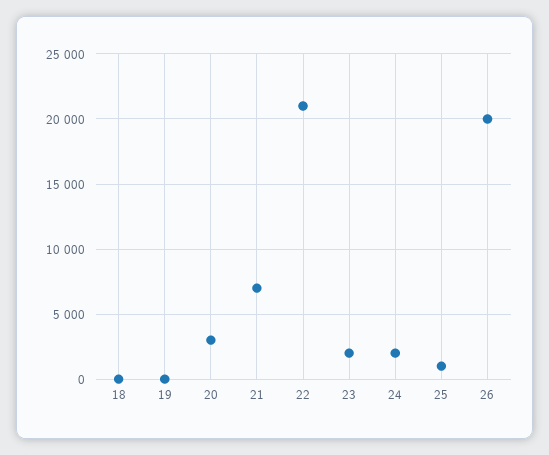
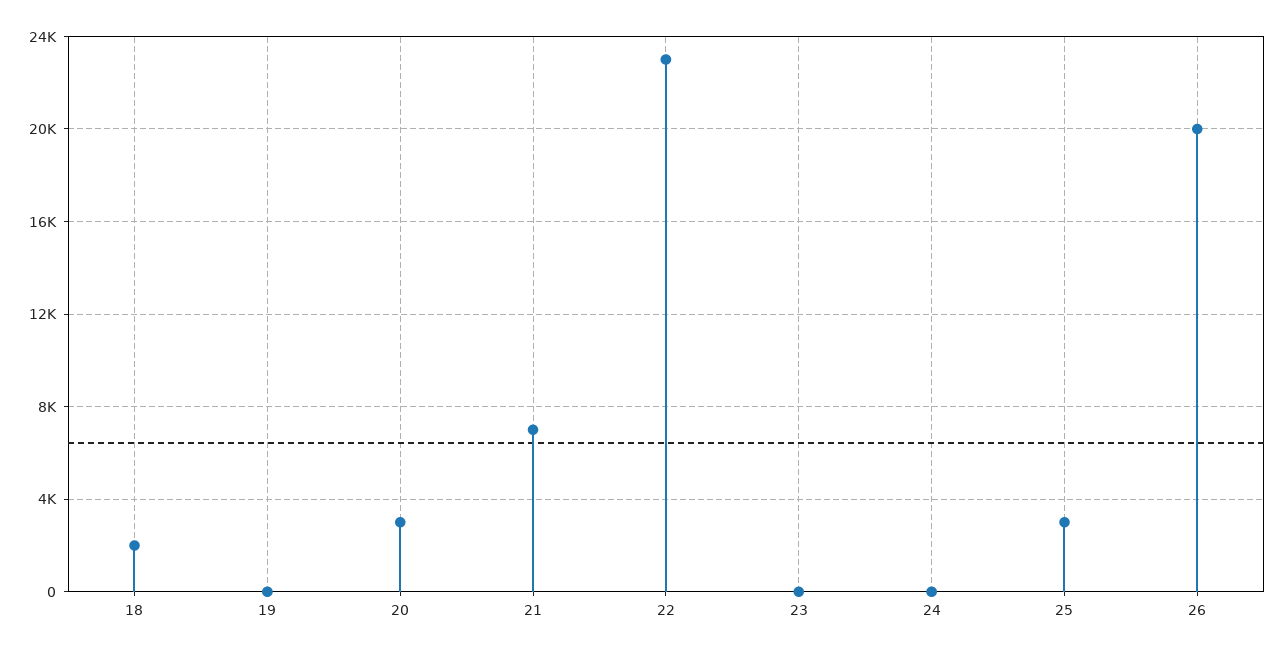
18: 0 -> 2000
22: 21000 -> 23000
23: 2000 -> 0
24: 2000 -> 0
25: 1000 -> 3000

